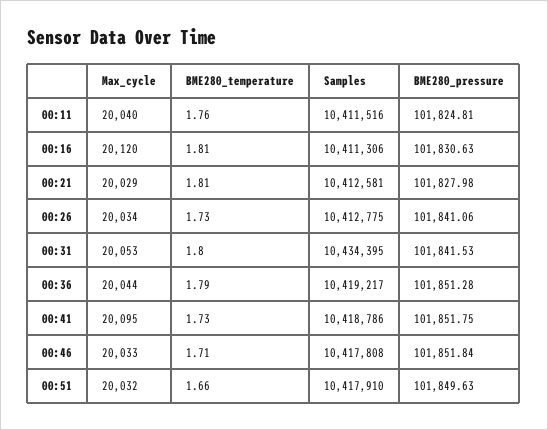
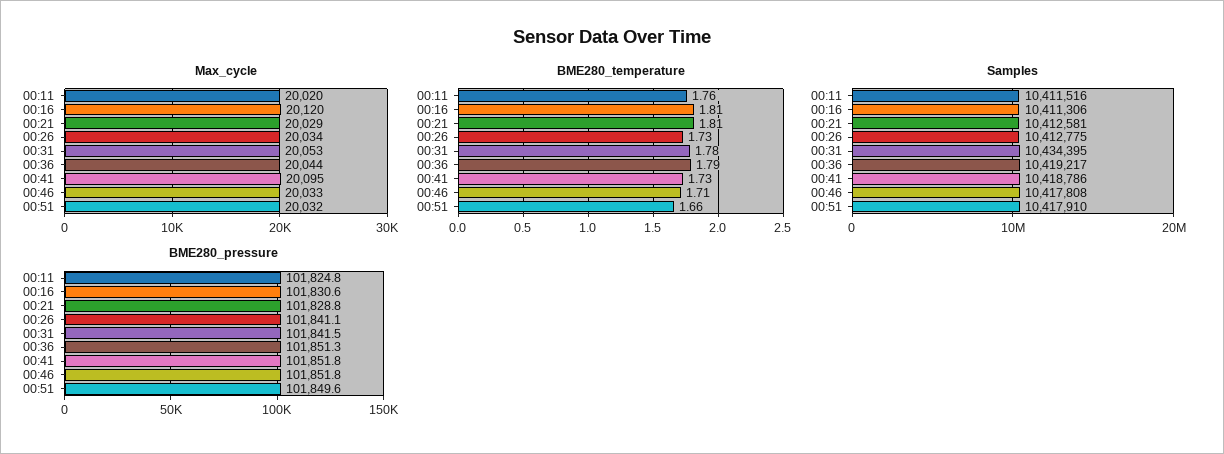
Max_cycle, 00:11: 20040 -> 20020
BME280_pressure, 00:21: 101827.98 -> 101828.8
BME280_temperature, 00:31: 1.8 -> 1.78

